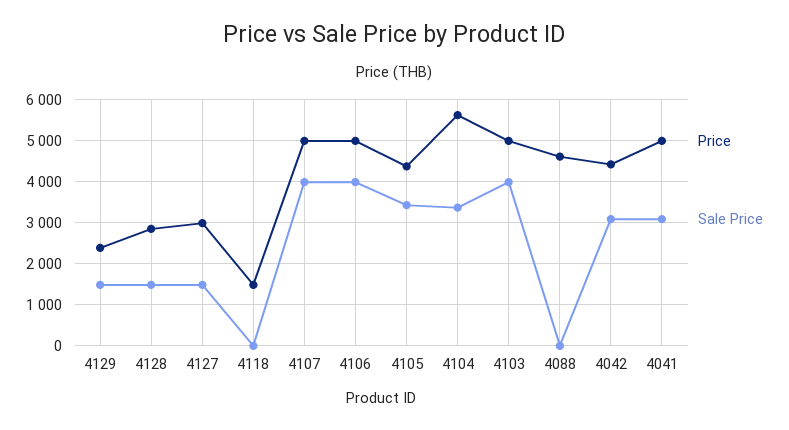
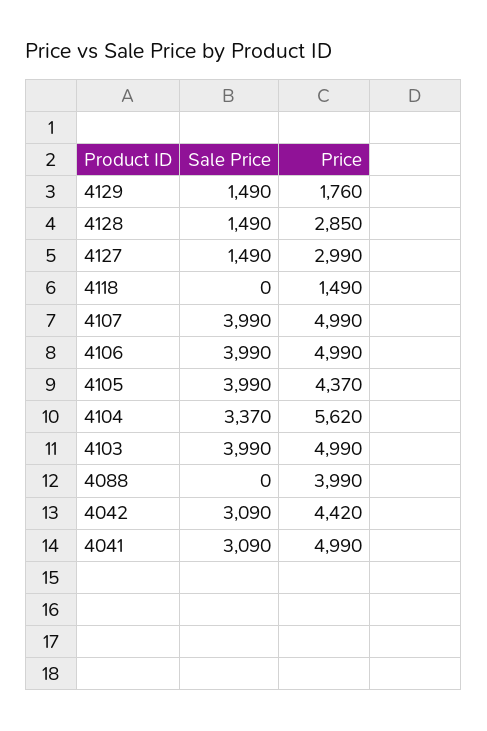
Price, 4129: 2400 -> 1760
Sale Price, 4105: 3400 -> 3990
Price, 4088: 4600 -> 3990

